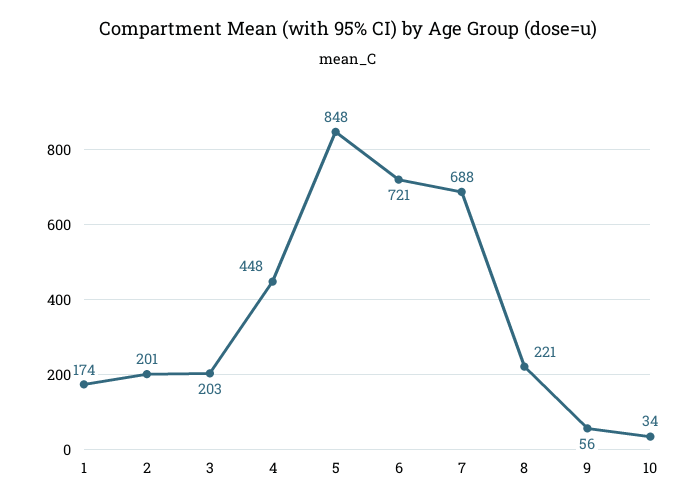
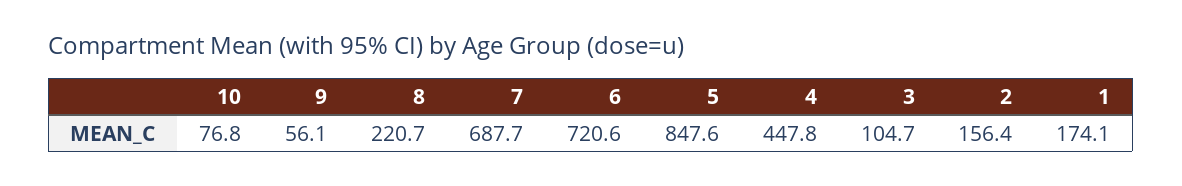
2: 201 -> 156.4
3: 203 -> 104.7
10: 34 -> 76.8

